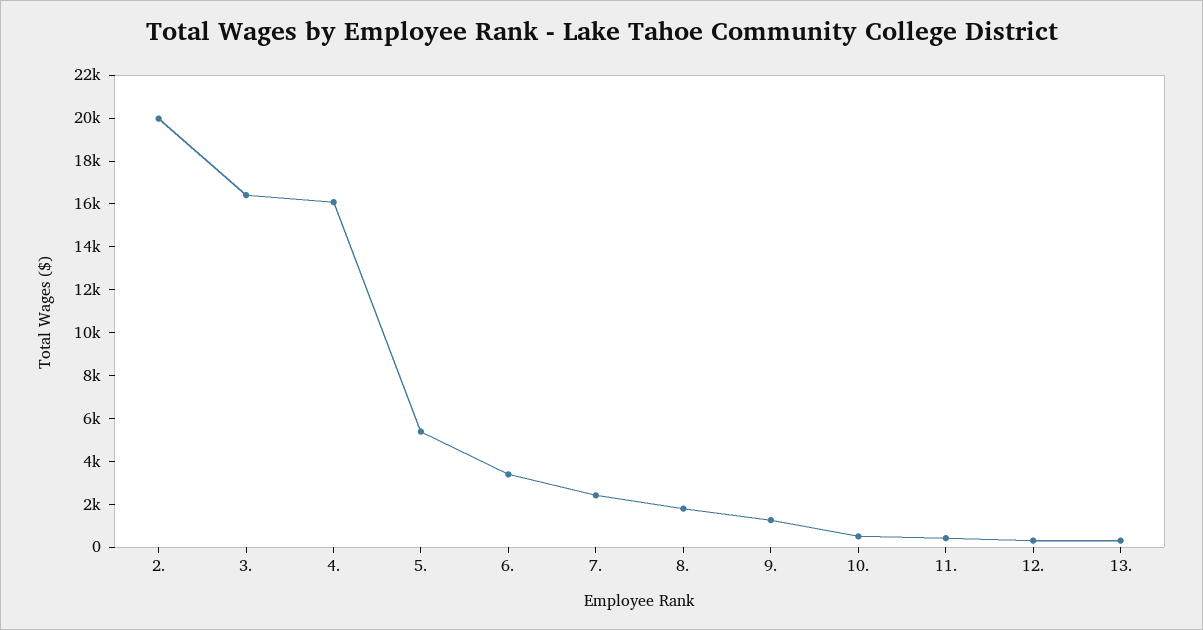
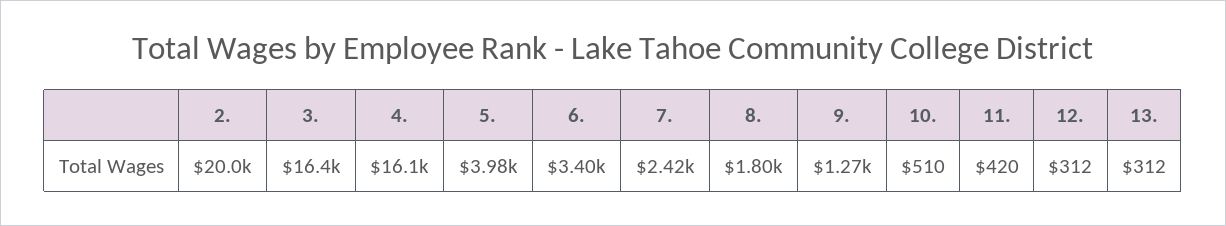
5.: 5500 -> 3980

